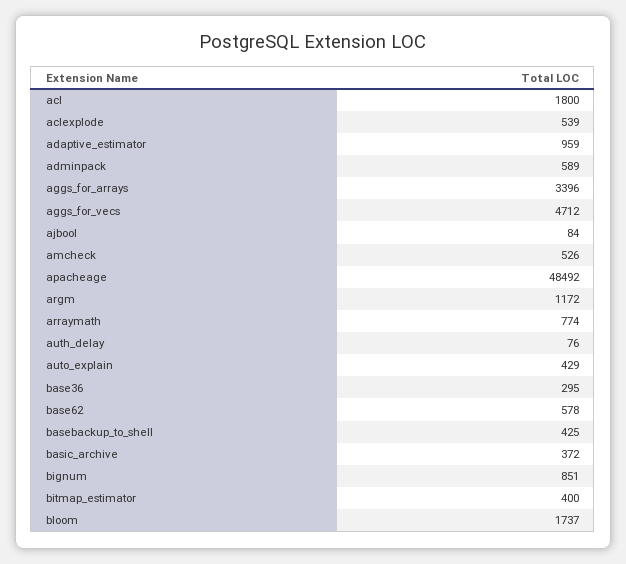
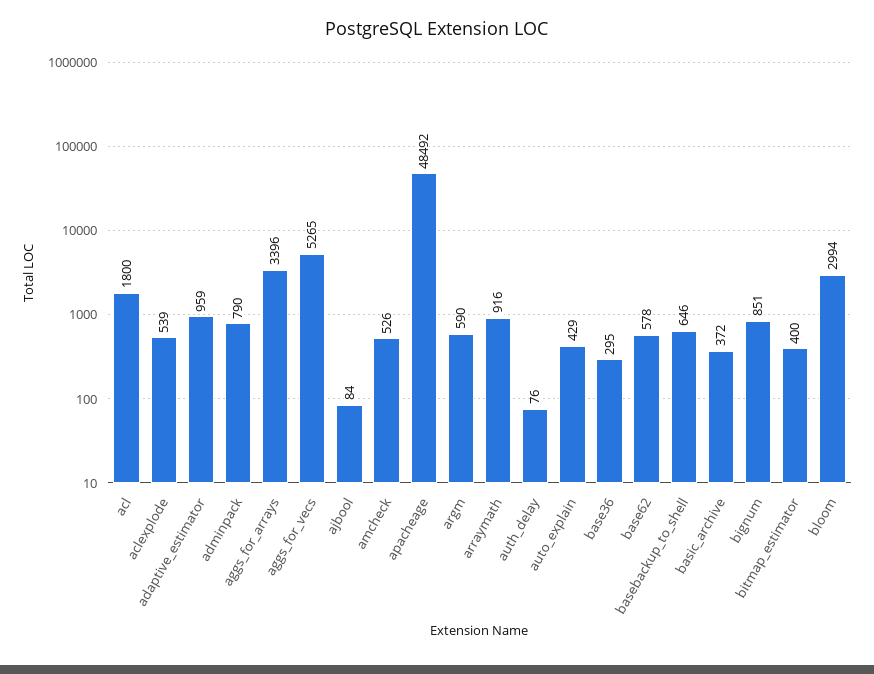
adminpack: 589 -> 790
aggs_for_vecs: 4712 -> 5265
argm: 1172 -> 590
arraymath: 774 -> 916
basebackup_to_shell: 425 -> 646
bloom: 1737 -> 2994

